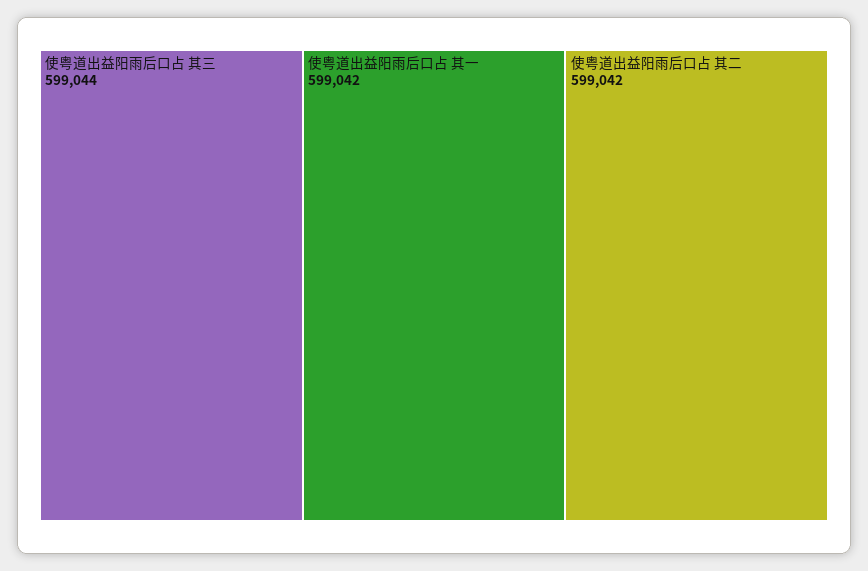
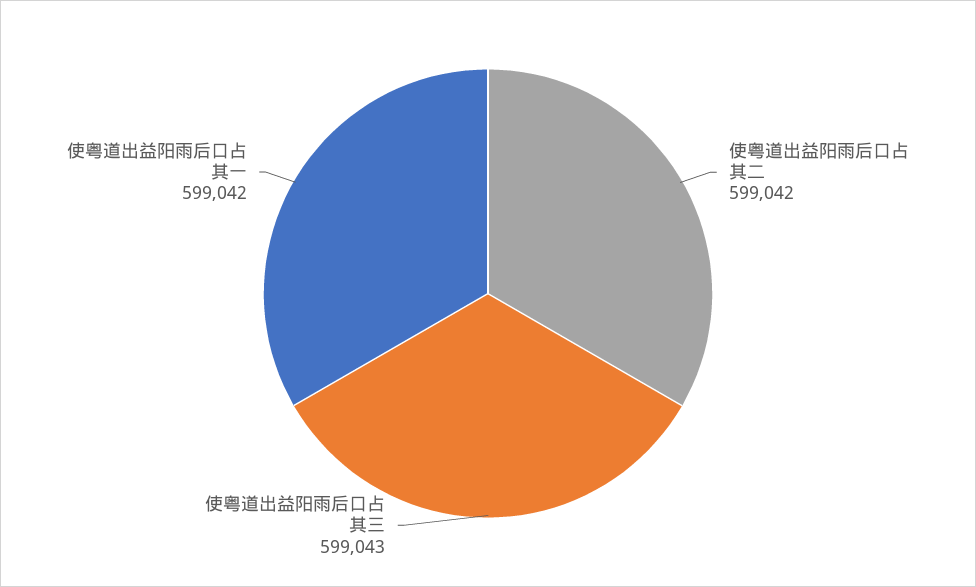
使粤道出益阳雨后口占 其三: 599044 -> 599043

